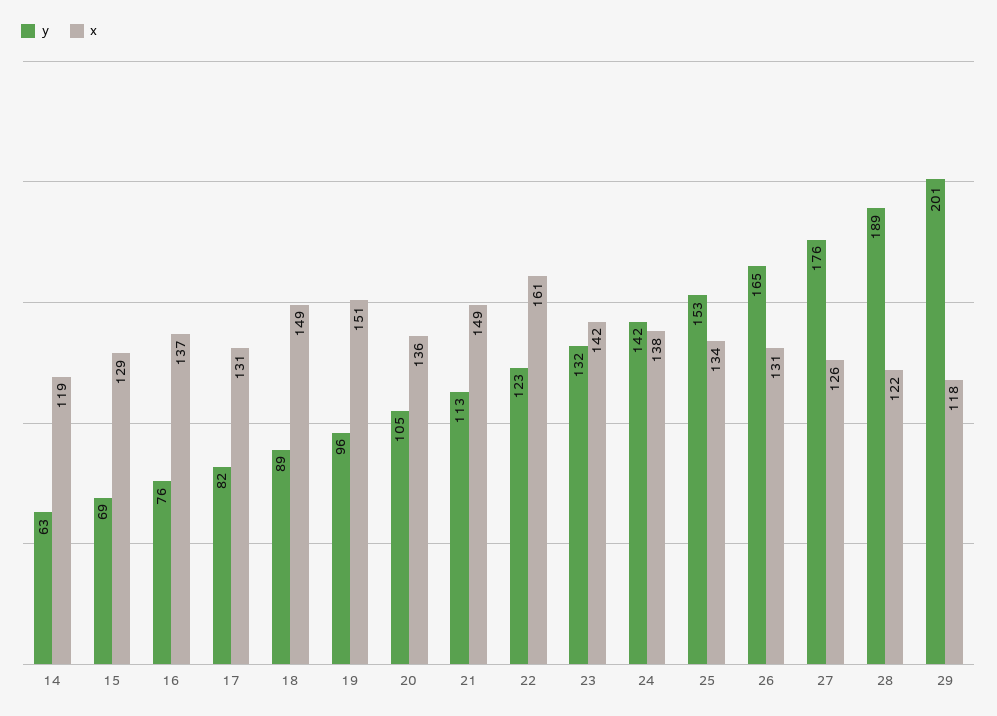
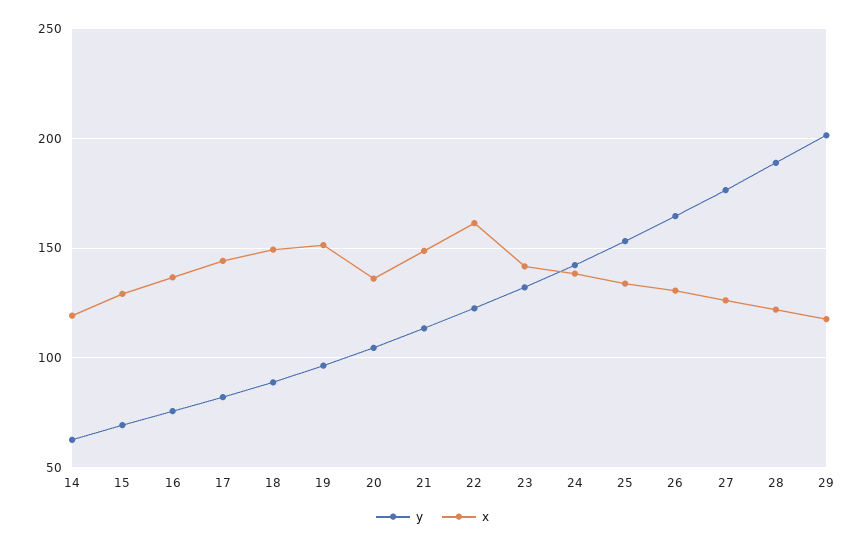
x, 17: 131 -> 145

